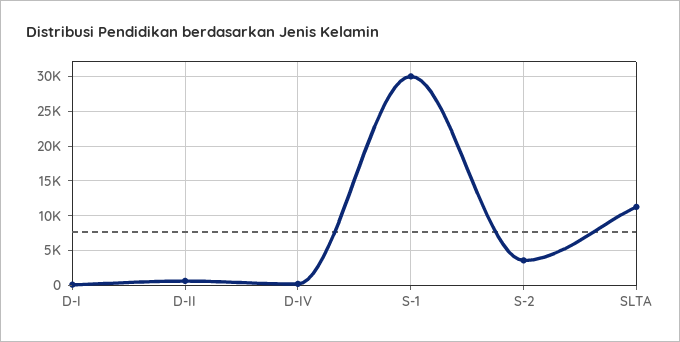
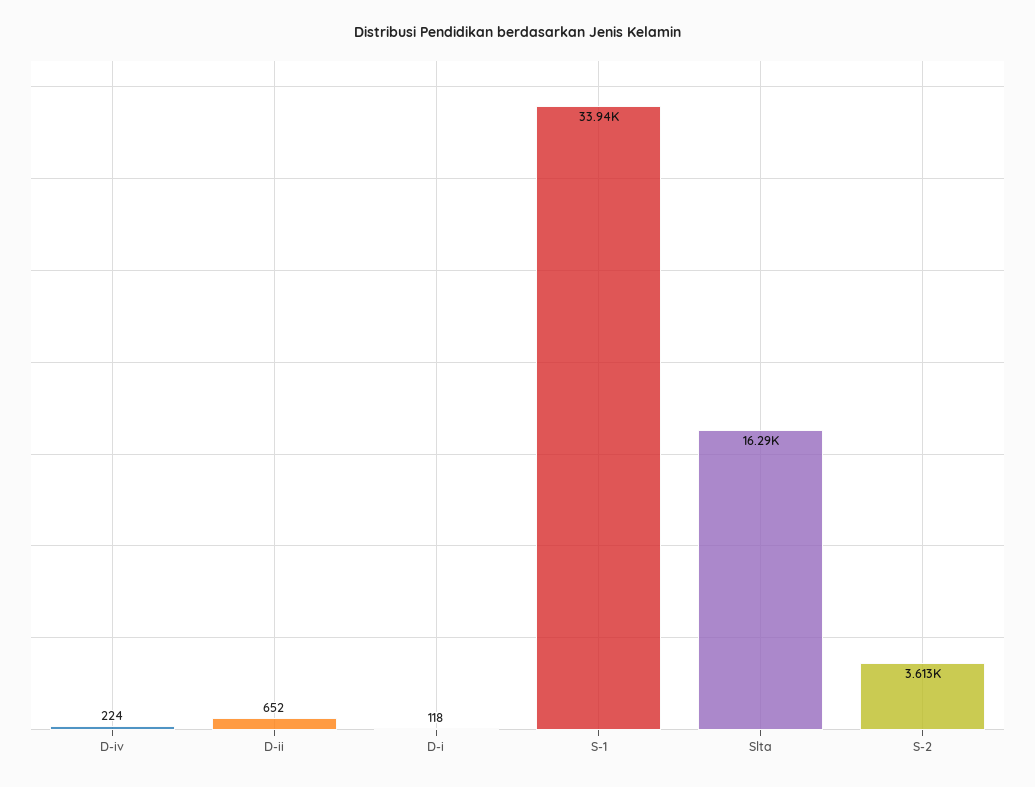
S-1: 30000 -> 33940
SLTA: 11000 -> 16290

